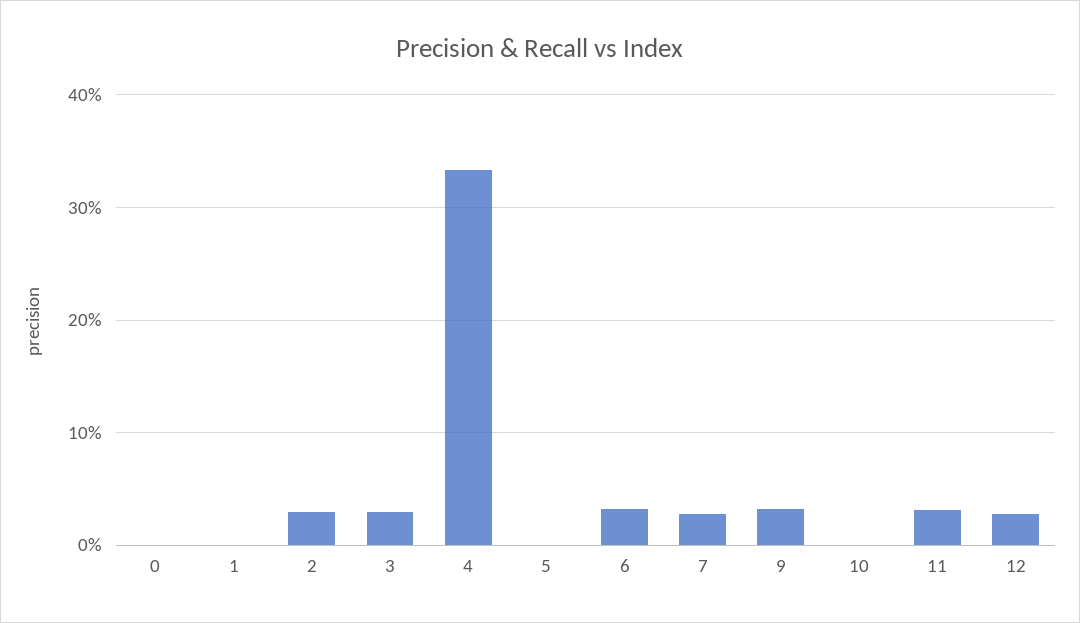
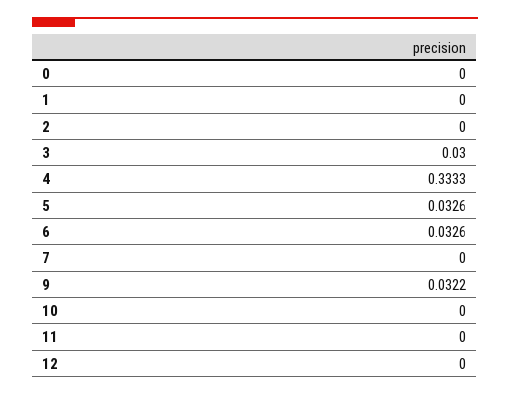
2: 0.03 -> 0
5: 0 -> 0.0326
7: 0.03 -> 0
11: 0.03 -> 0
12: 0.03 -> 0

